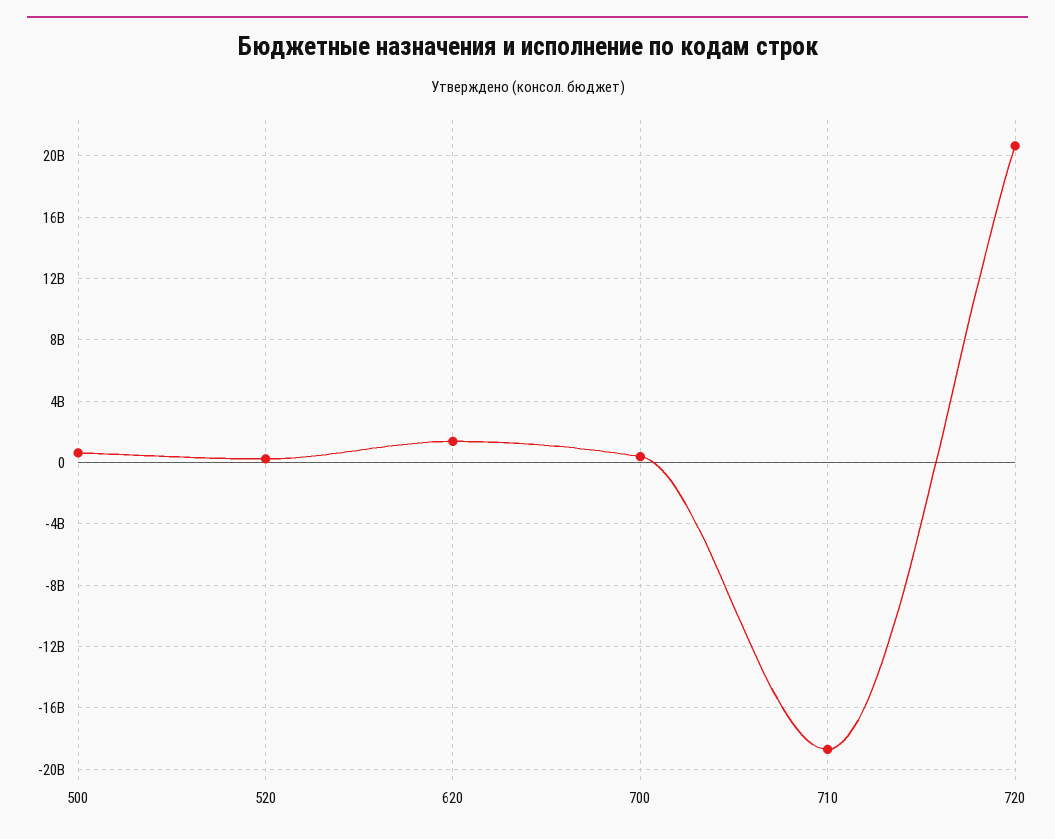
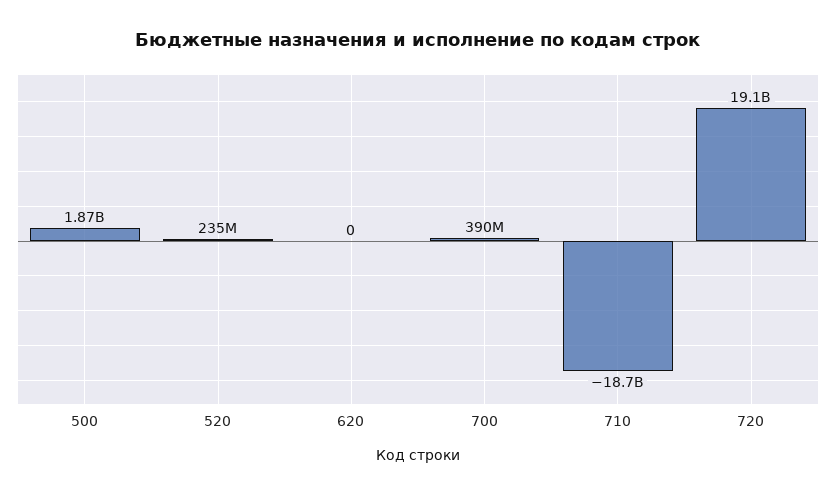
500: 500000000 -> 1870000000
620: 1500000000 -> 0
720: 20500000000 -> 19100000000

